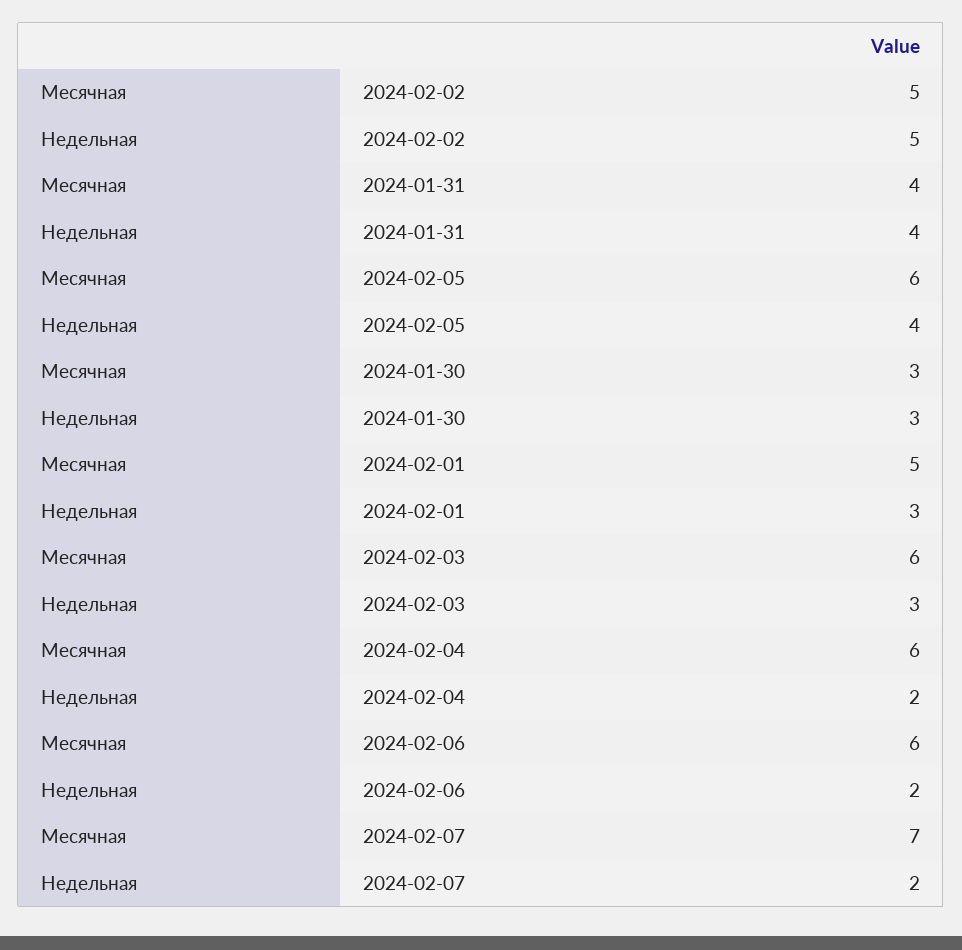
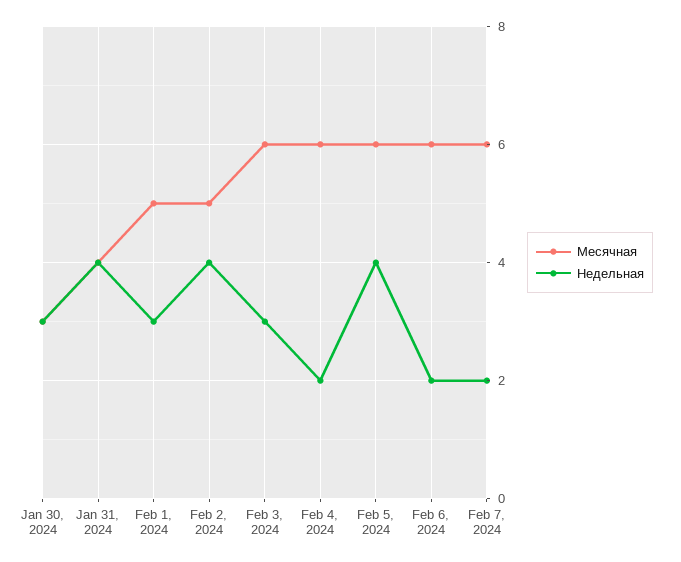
Недельная, 2024-02-02: 5 -> 4
Месячная, 2024-02-07: 7 -> 6

